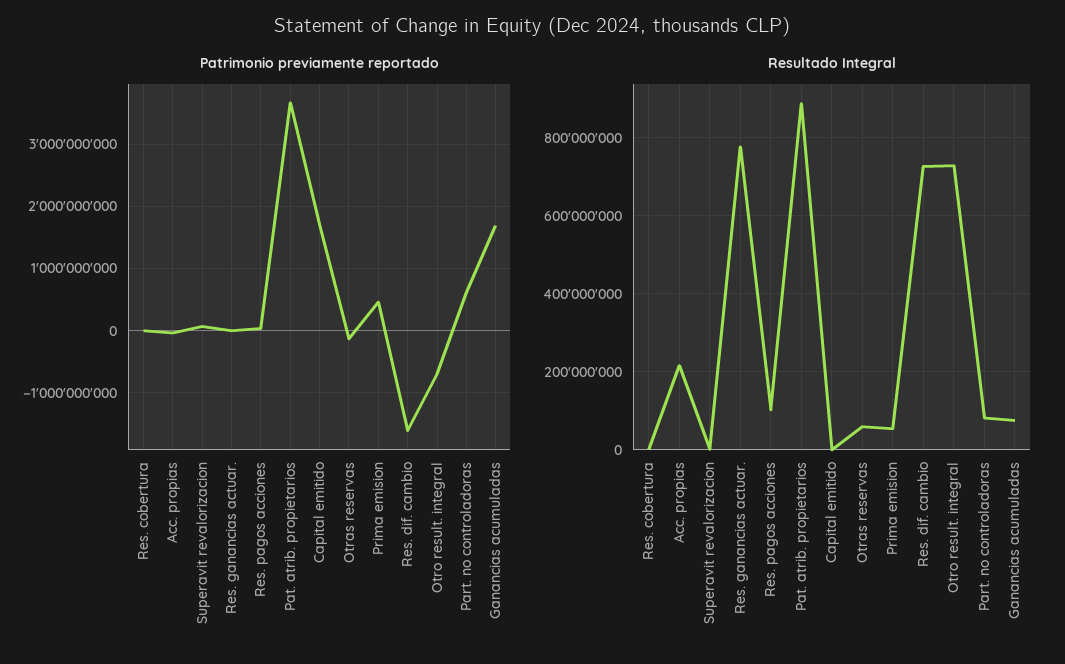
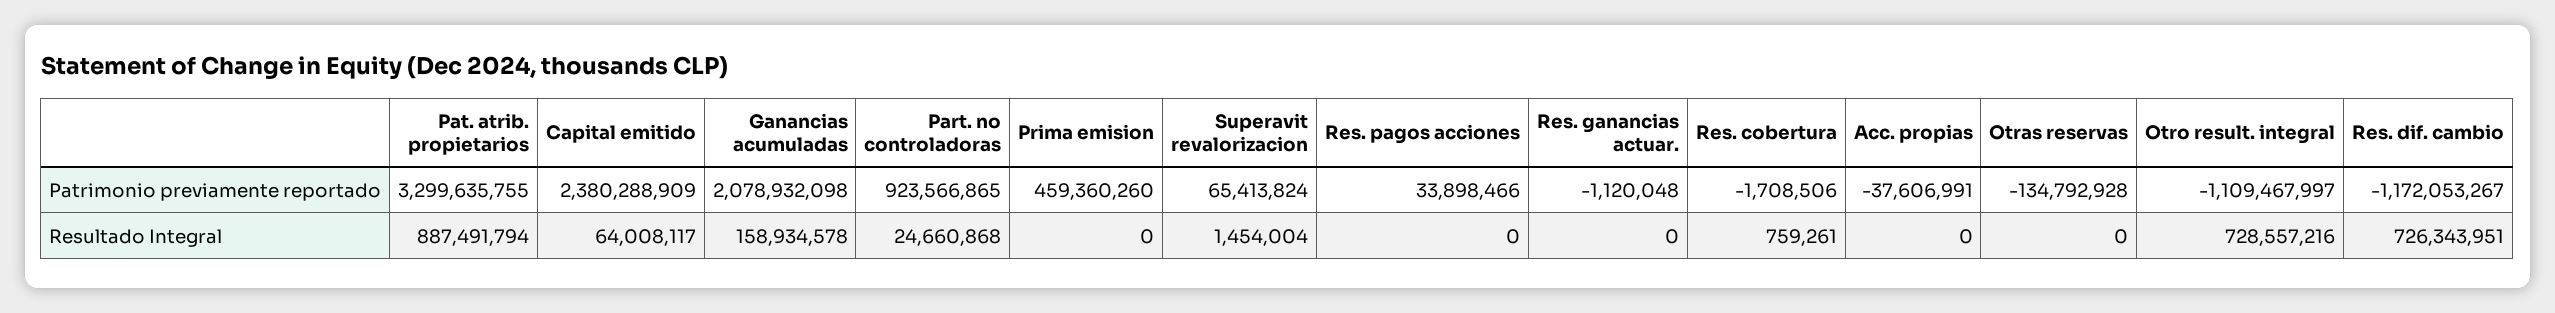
Patrimonio previamente reportado, Pat. atrib. propietarios: 3700000000 -> 3299635755
Patrimonio previamente reportado, Capital emitido: 1700000000 -> 2380288909
Patrimonio previamente reportado, Res. dif. cambio: -1600000000 -> -1172053267
Patrimonio previamente reportado, Otro result. integral: -700000000 -> -1109467997
Patrimonio previamente reportado, Part. no controladoras: 600000000 -> 923566865
Patrimonio previamente reportado, Ganancias acumuladas: 1700000000 -> 2078932098
Resultado Integral, Acc. propias: 220000000 -> 0
Resultado Integral, Res. ganancias actuar.: 780000000 -> 0
Resultado Integral, Res. pagos acciones: 100000000 -> 0
Resultado Integral, Capital emitido: 0 -> 64008117
Resultado Integral, Otras reservas: 60000000 -> 0
Resultado Integral, Prima emision: 60000000 -> 0
Resultado Integral, Part. no controladoras: 80000000 -> 24660868
Resultado Integral, Ganancias acumuladas: 80000000 -> 158934578

